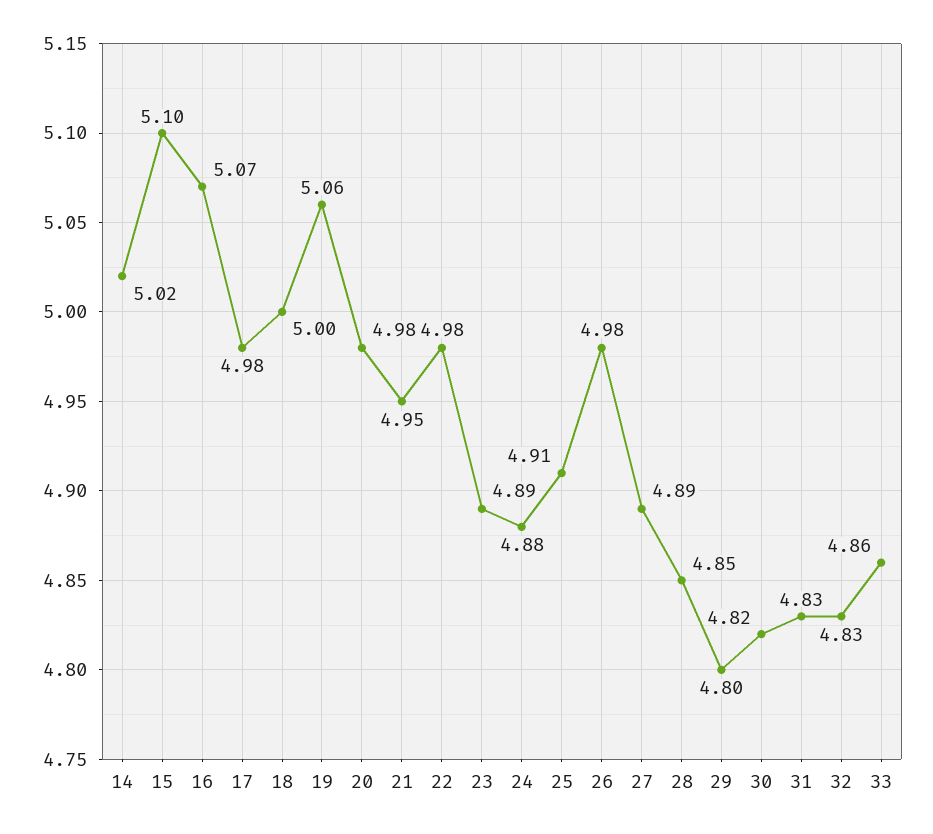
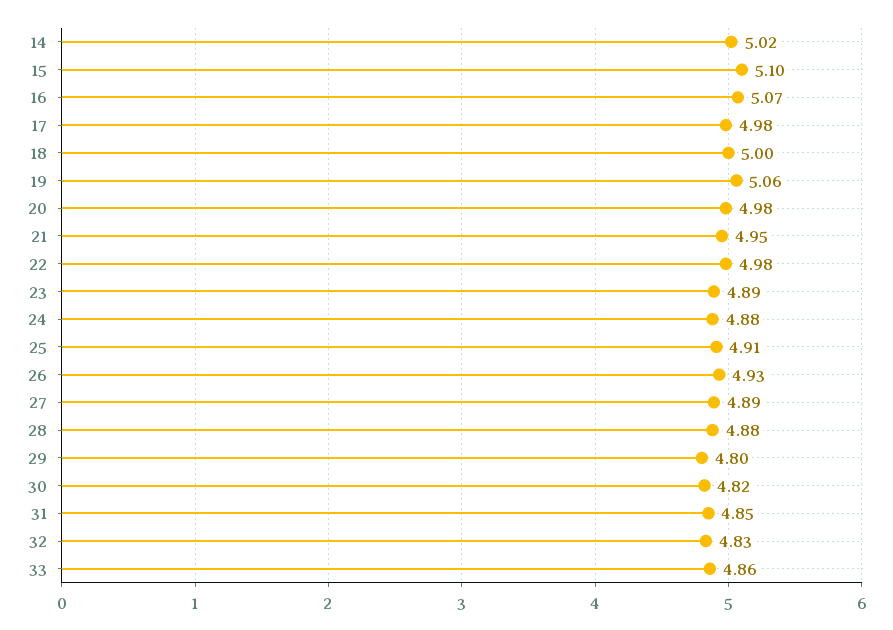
26: 4.98 -> 4.93
28: 4.85 -> 4.88
31: 4.83 -> 4.85

